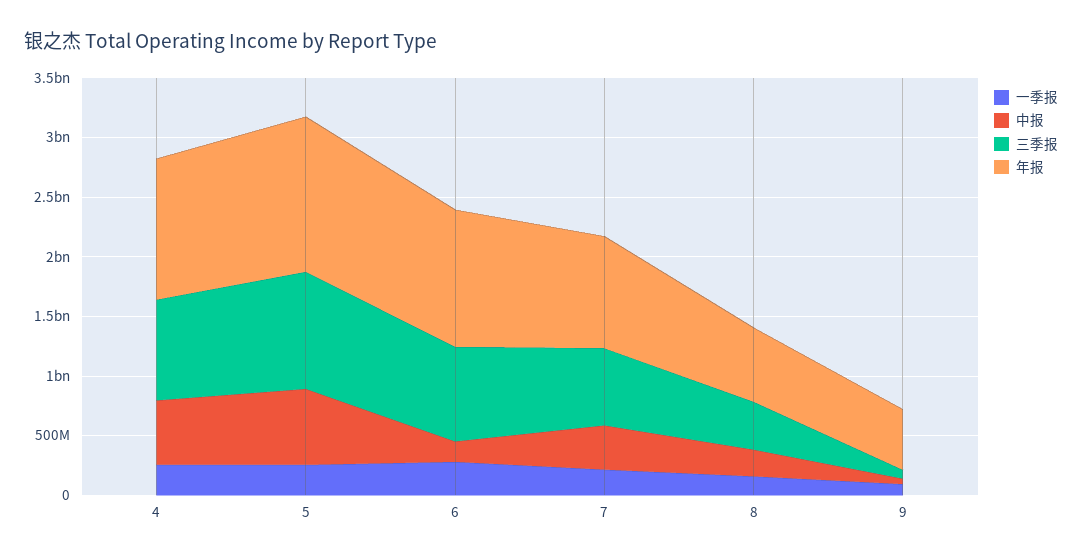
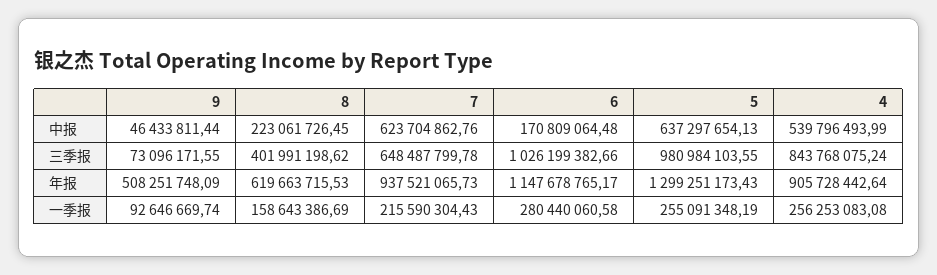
年报, 4: 1200000000 -> 905728442.64
三季报, 6: 800000000 -> 1026199382.66
中报, 7: 400000000 -> 623704862.76

